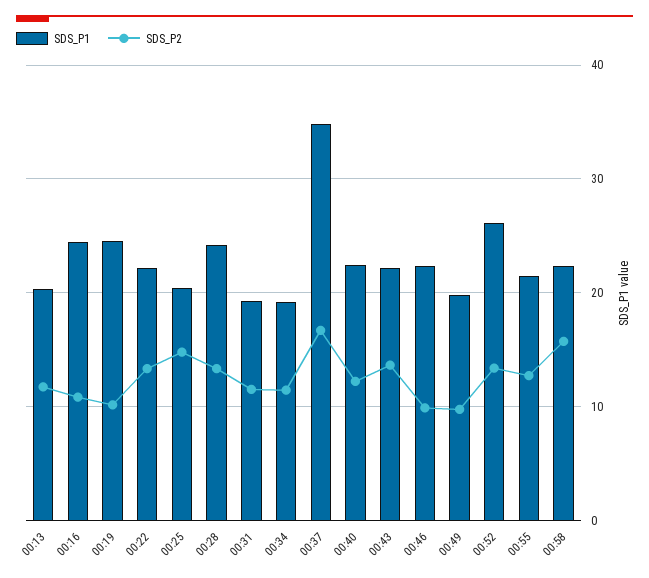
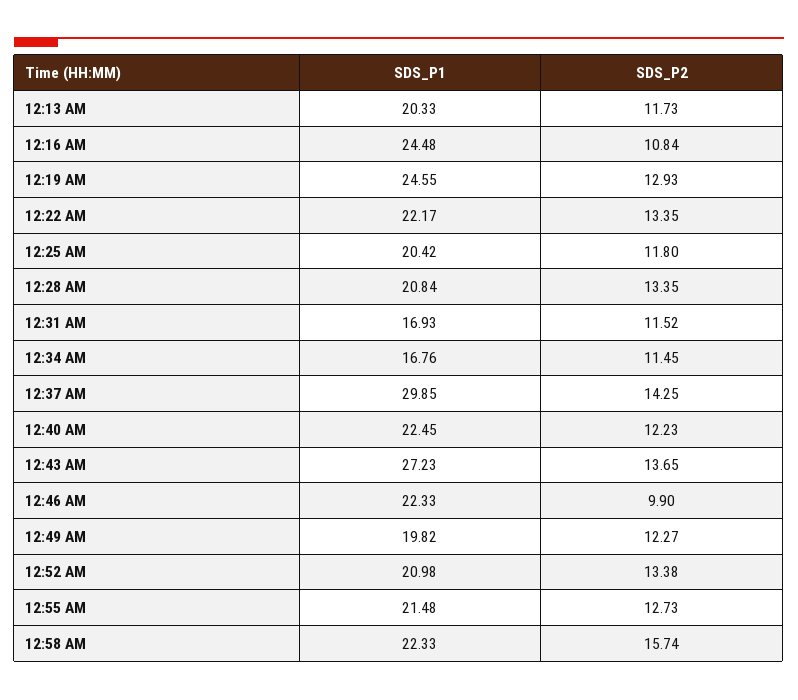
SDS_P2, 00:19: 10 -> 12.93
SDS_P2, 00:25: 15 -> 11.8
SDS_P1, 00:28: 24 -> 20.84
SDS_P1, 00:31: 19 -> 16.93
SDS_P1, 00:34: 19 -> 16.76
SDS_P1, 00:37: 35 -> 29.85
SDS_P2, 00:37: 17 -> 14.25
SDS_P1, 00:43: 22 -> 27.23
SDS_P2, 00:49: 10 -> 12.27
SDS_P1, 00:52: 26 -> 20.98

